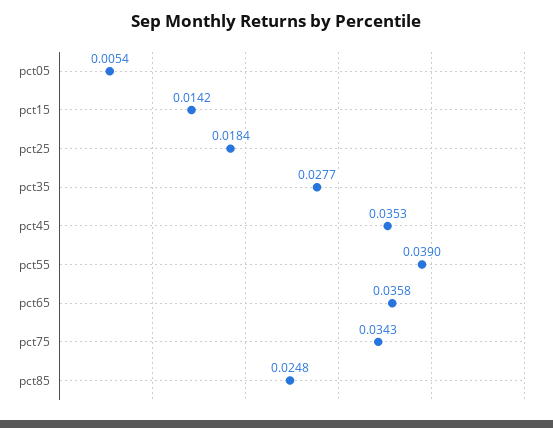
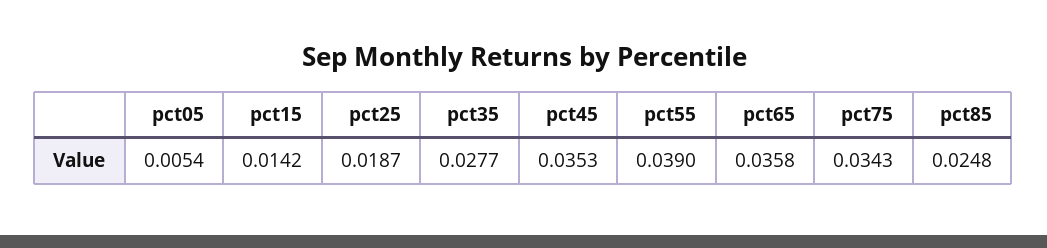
pct25: 0.0184 -> 0.0187

